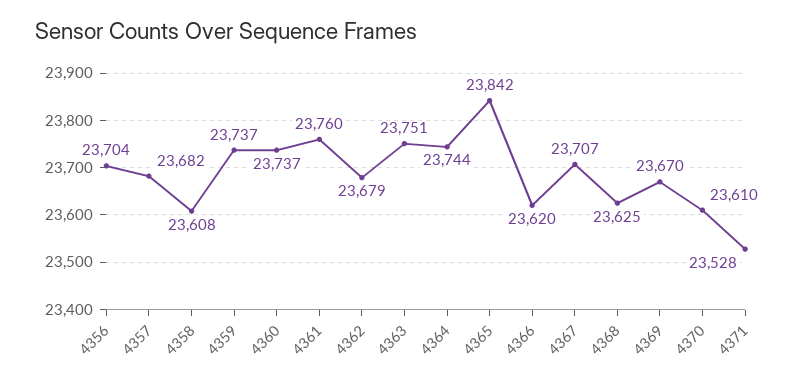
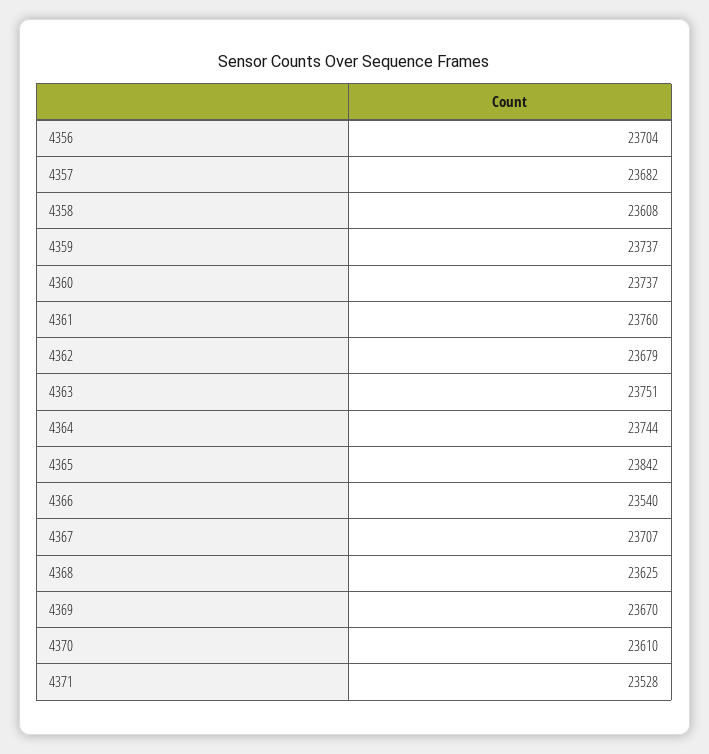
4366: 23620 -> 23540

